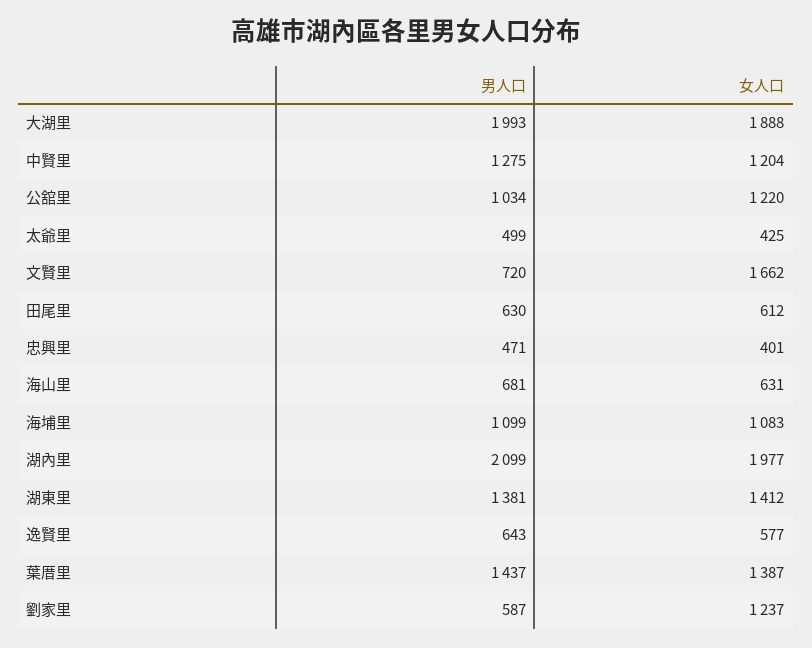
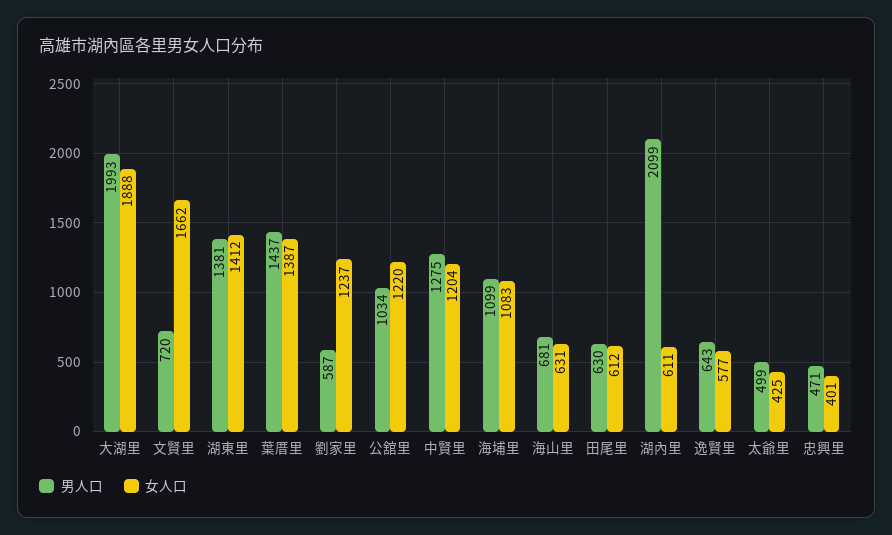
女人口, 湖內里: 1977 -> 611

